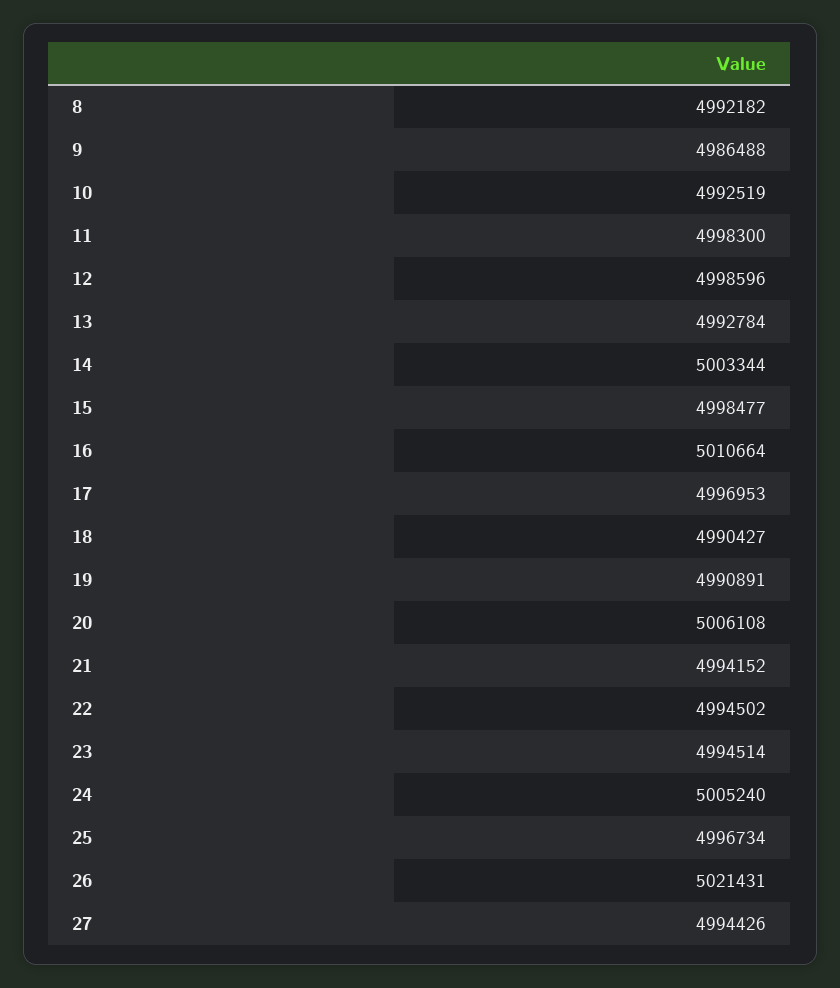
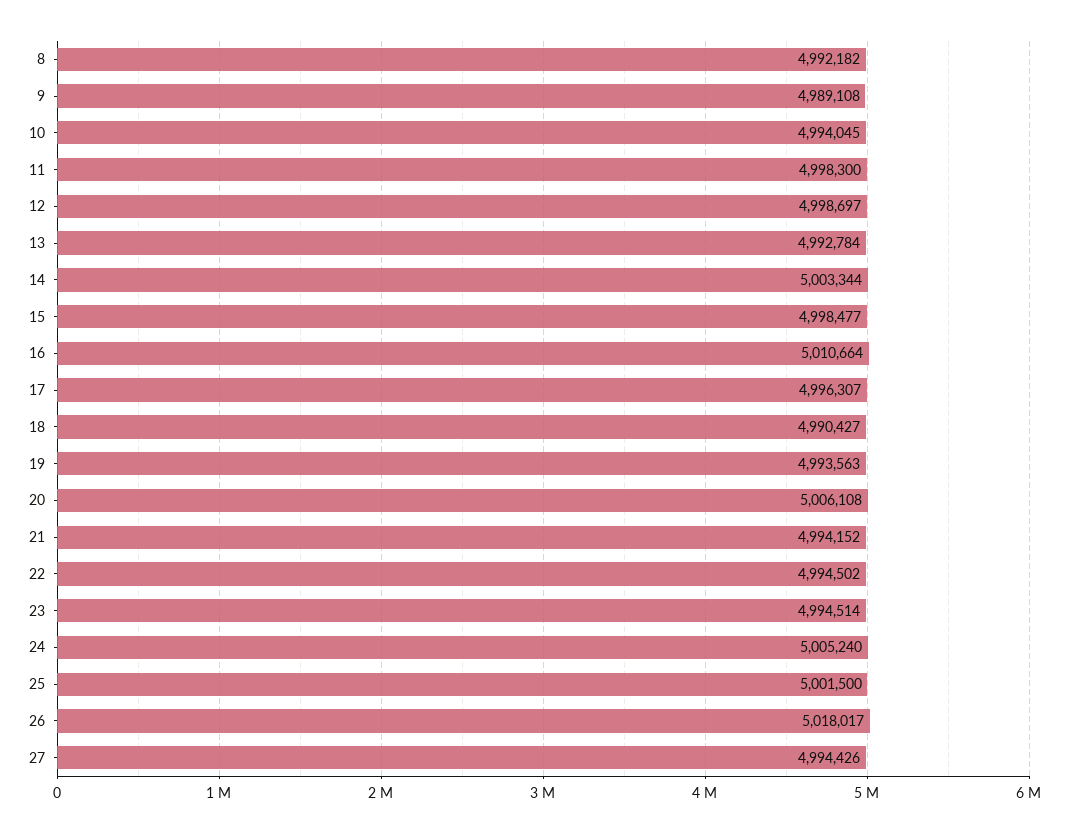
9: 4986488 -> 4989108
10: 4992519 -> 4994045
12: 4998596 -> 4998697
17: 4996953 -> 4996307
19: 4990891 -> 4993563
25: 4996734 -> 5001500
26: 5021431 -> 5018017

